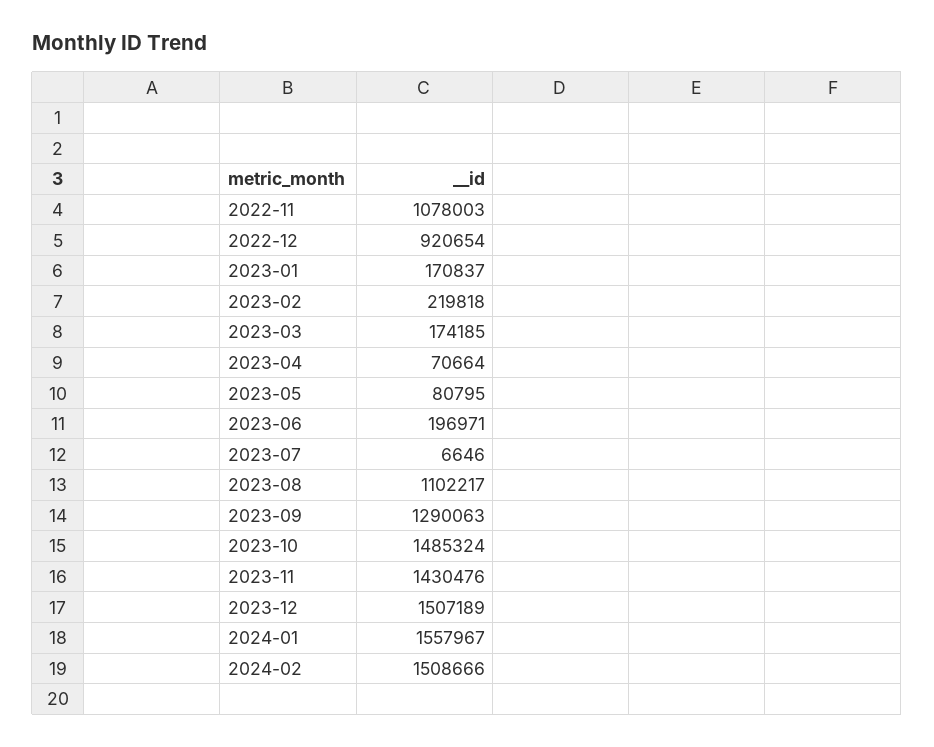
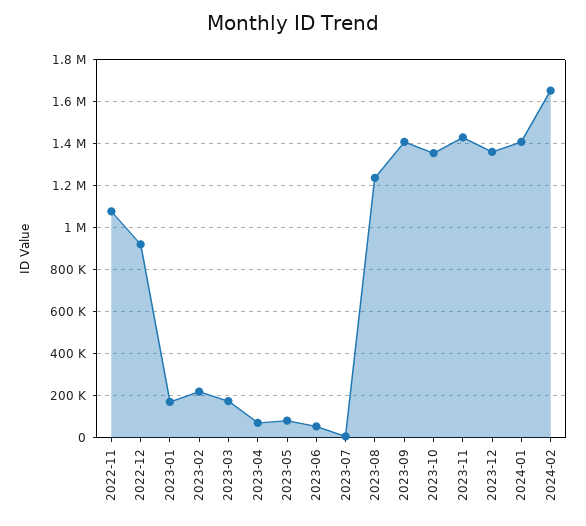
2023-06: 196971 -> 50000
2023-08: 1102217 -> 1250000
2023-09: 1290063 -> 1400000
2023-10: 1485324 -> 1350000
2023-12: 1507189 -> 1350000
2024-01: 1557967 -> 1400000
2024-02: 1508666 -> 1650000

